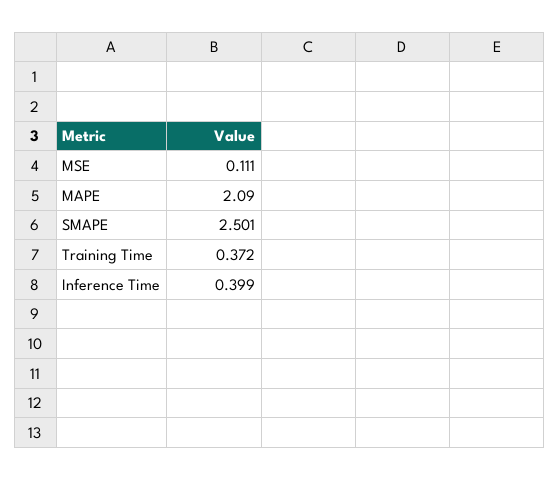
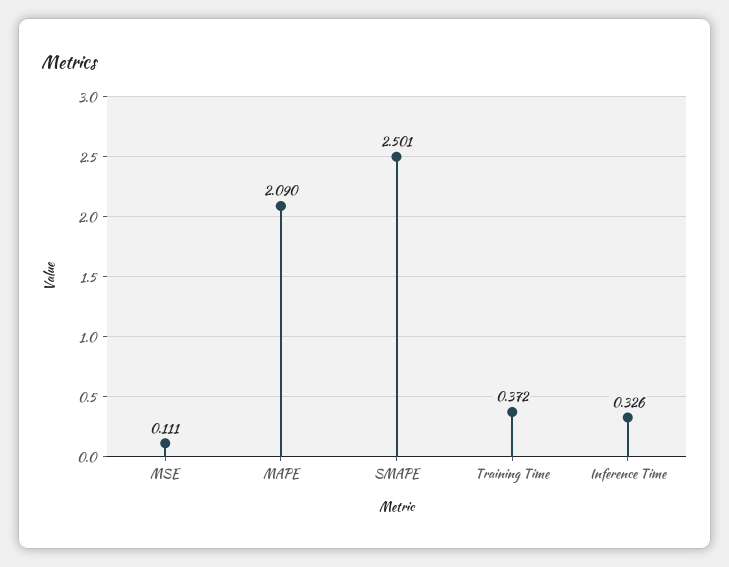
Inference Time: 0.399 -> 0.326

